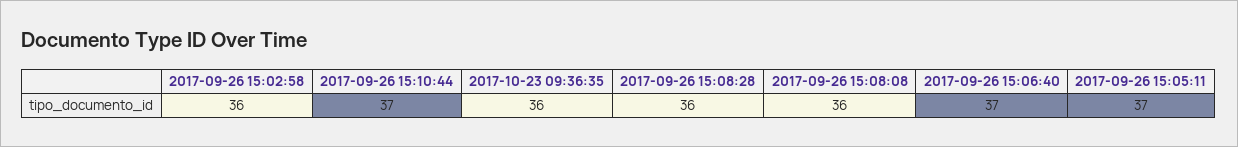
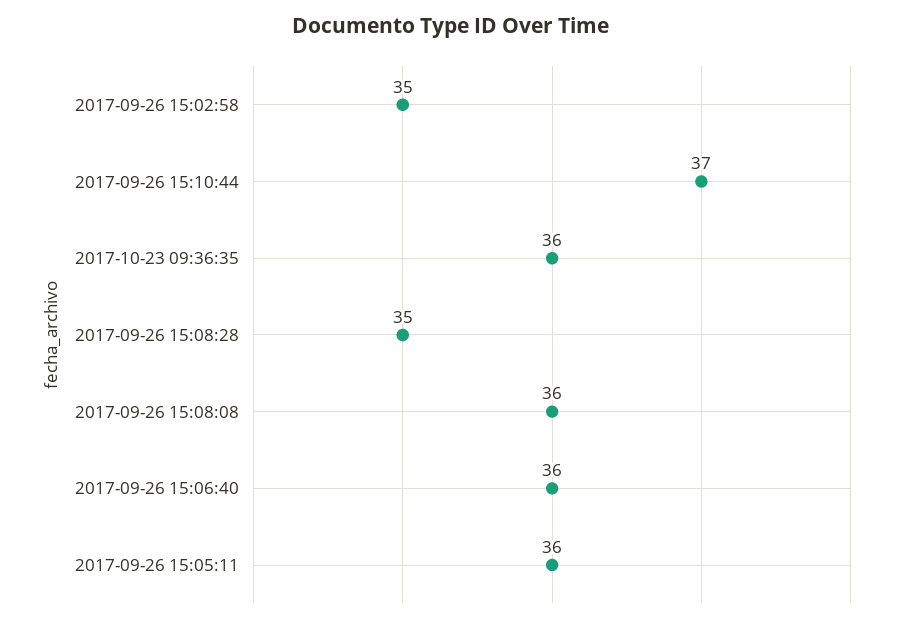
2017-09-26 15:02:58: 36 -> 35
2017-09-26 15:08:28: 36 -> 35
2017-09-26 15:06:40: 37 -> 36
2017-09-26 15:05:11: 37 -> 36

